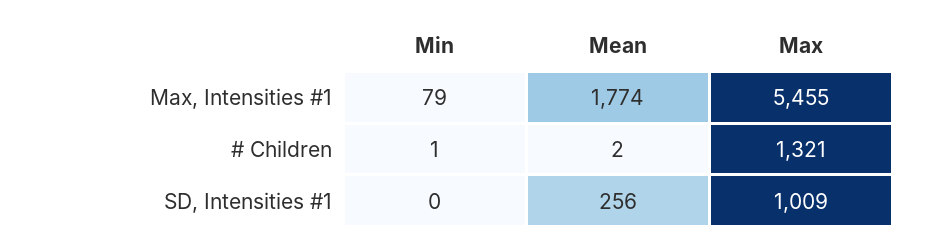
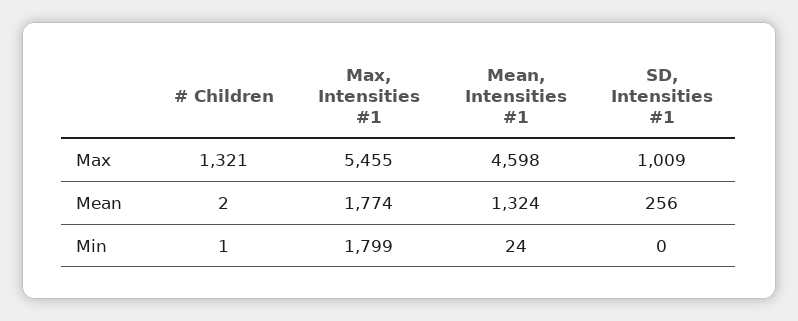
Min, Max, Intensities #1: 79 -> 1799
Max, Mean, Intensities #1: none -> 4598
Mean, Mean, Intensities #1: none -> 1324
Min, Mean, Intensities #1: none -> 24

